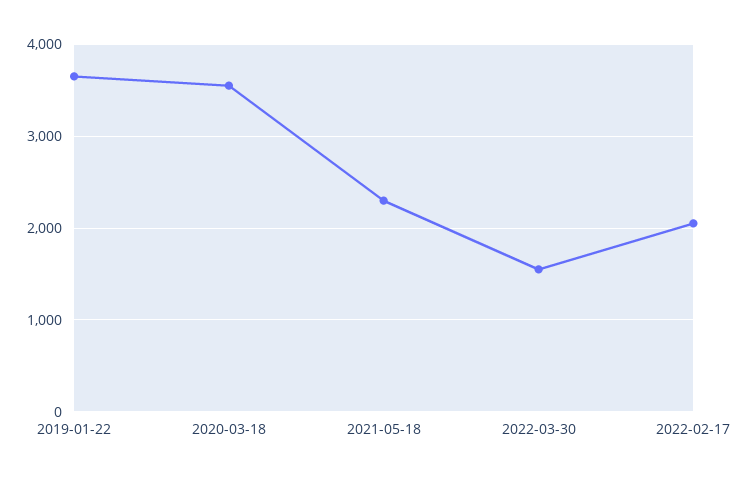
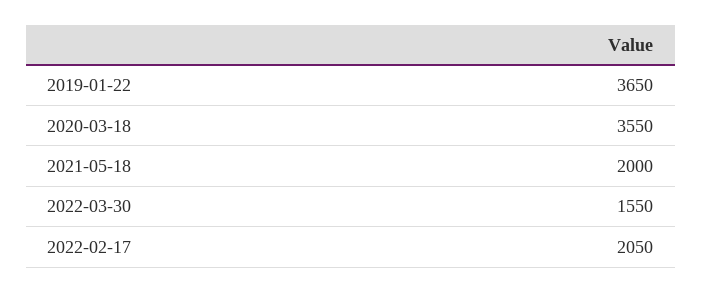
2021-05-18: 2300 -> 2000

